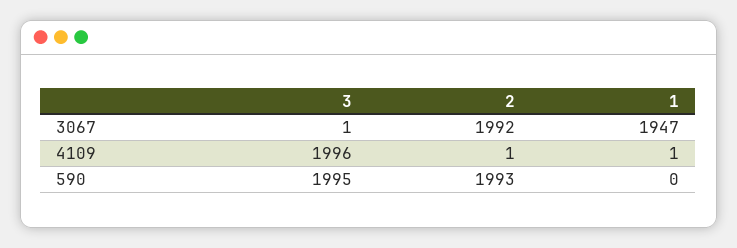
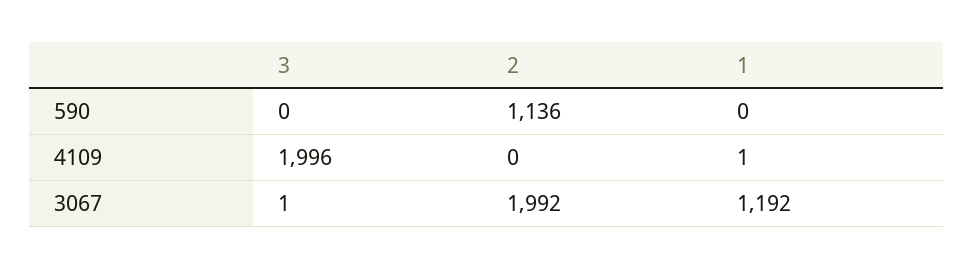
1, 3067: 1947 -> 1192
2, 4109: 1 -> 0
3, 590: 1995 -> 0
2, 590: 1993 -> 1136

